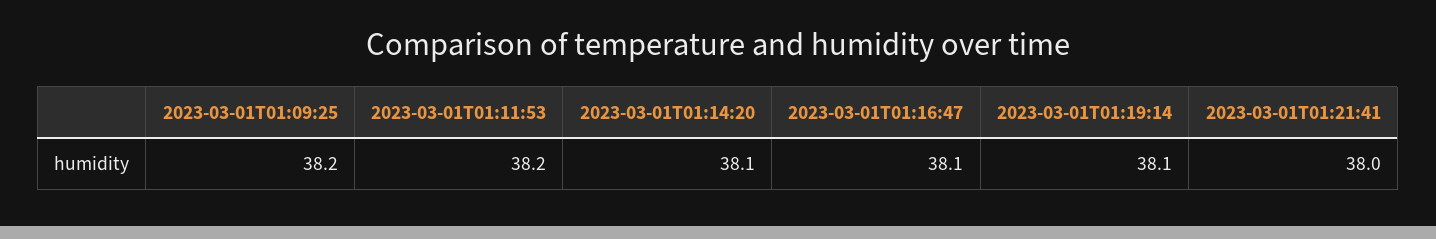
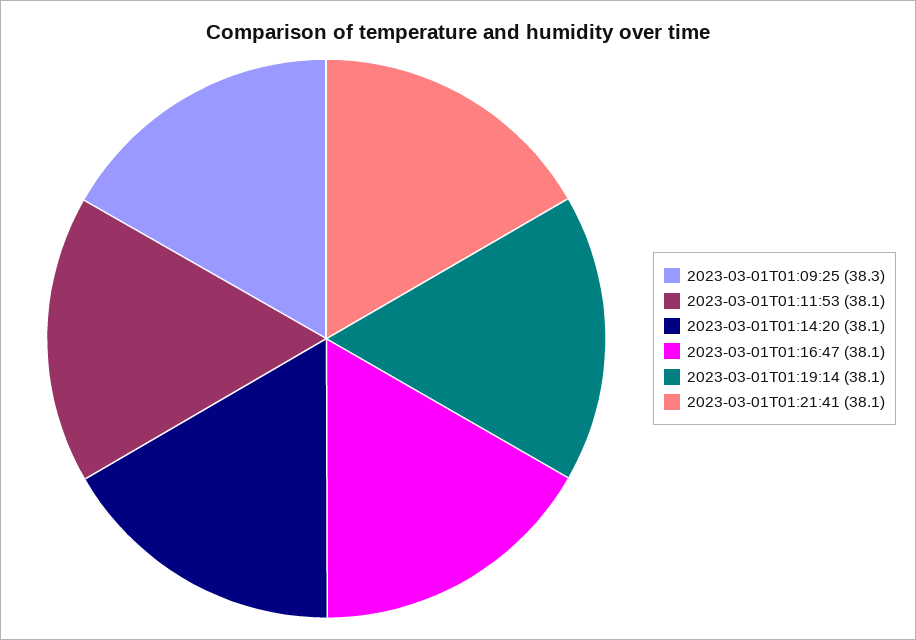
2023-03-01T01:09:25: 38.2 -> 38.3
2023-03-01T01:11:53: 38.2 -> 38.1
2023-03-01T01:21:41: 38 -> 38.1

